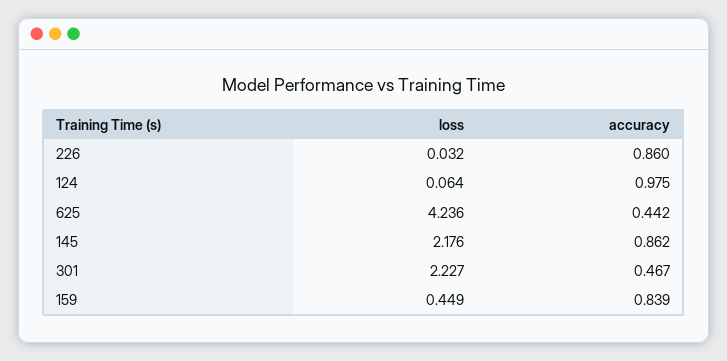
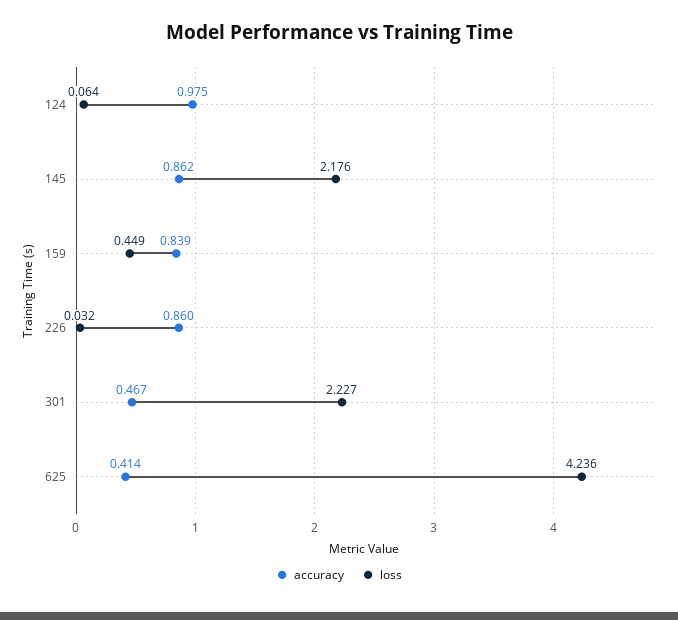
accuracy, 625: 0.442 -> 0.414

